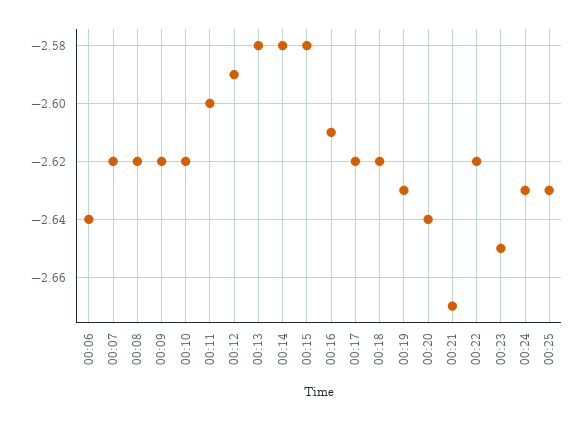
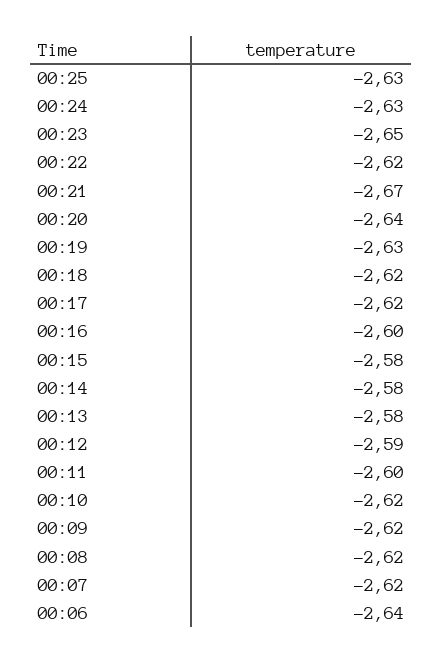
00:16: -2.61 -> -2.6

